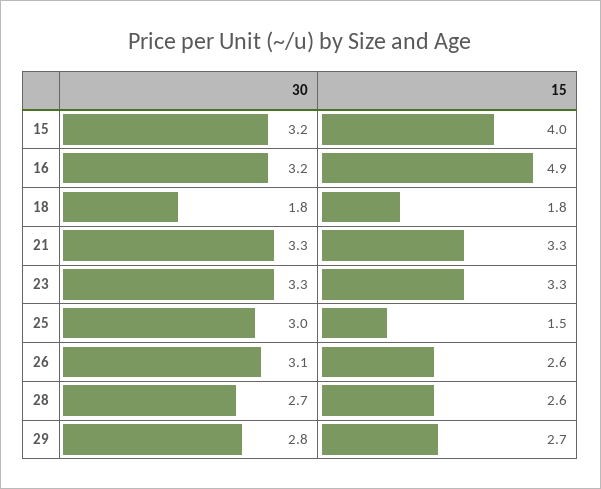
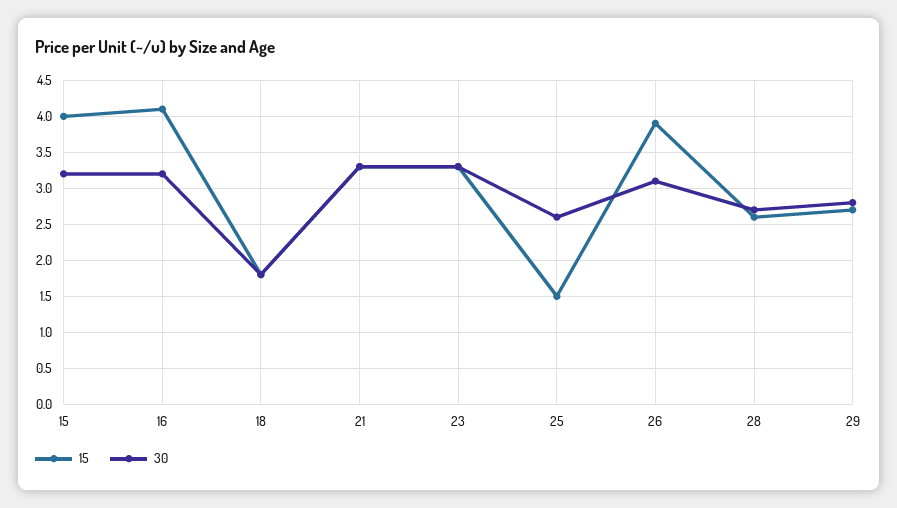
15, 16: 4.9 -> 4.1
30, 25: 3 -> 2.6
15, 26: 2.6 -> 3.9

